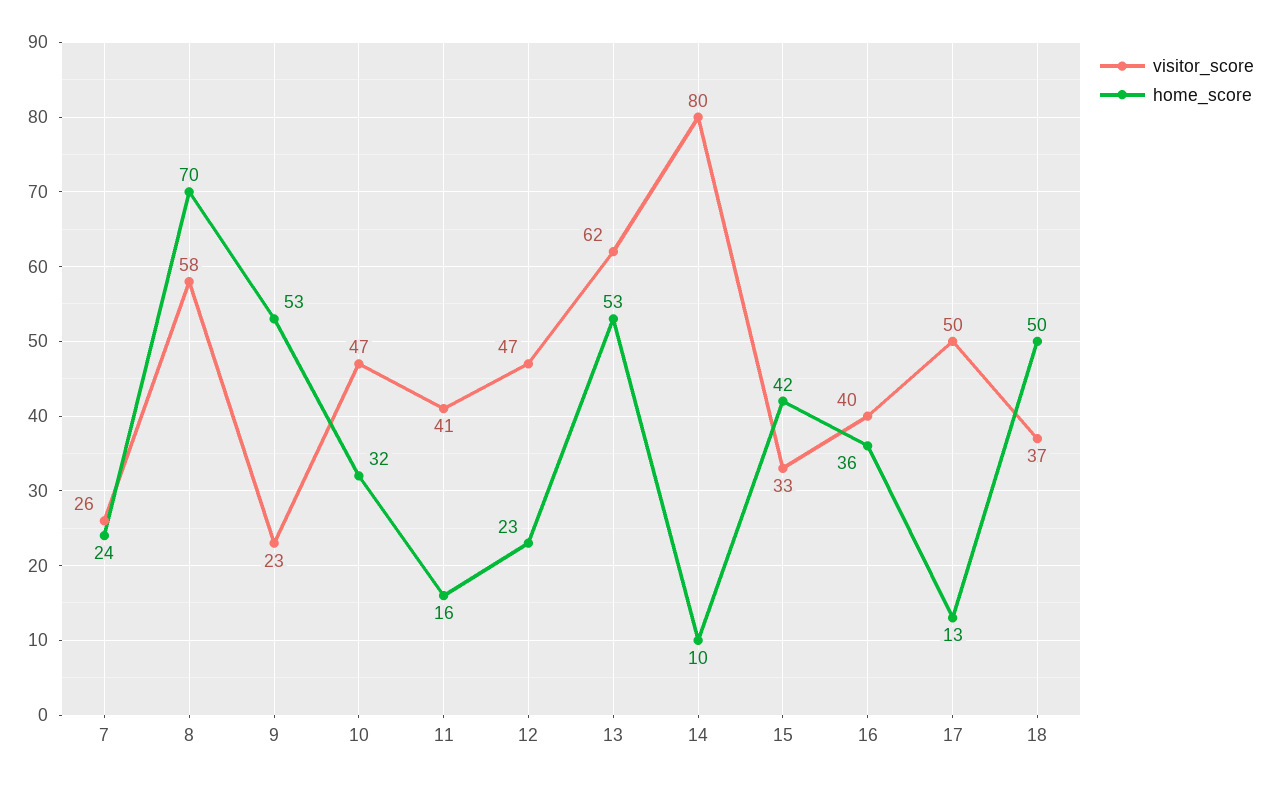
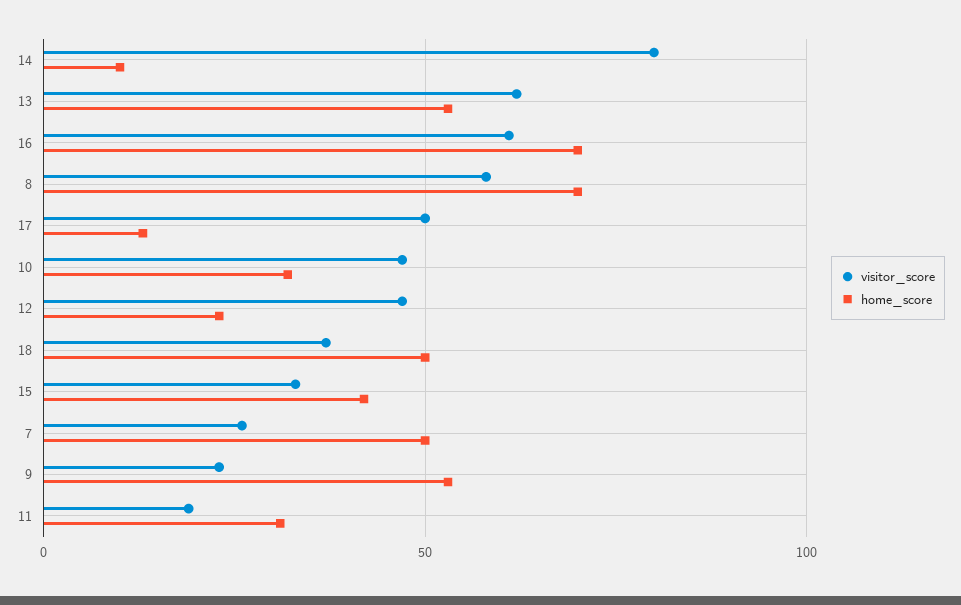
home_score, 7: 24 -> 50
visitor_score, 11: 41 -> 20
home_score, 11: 16 -> 30
visitor_score, 16: 40 -> 60
home_score, 16: 36 -> 70

